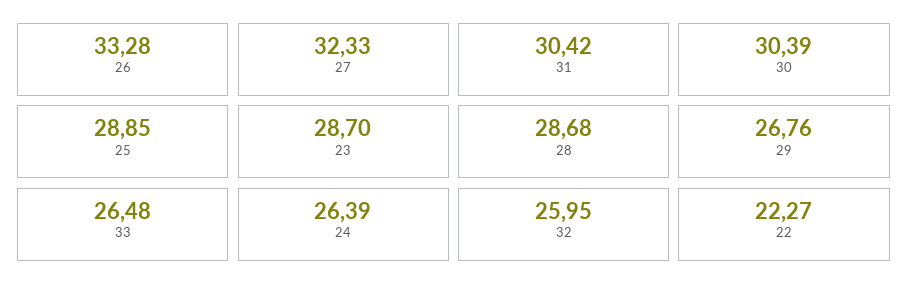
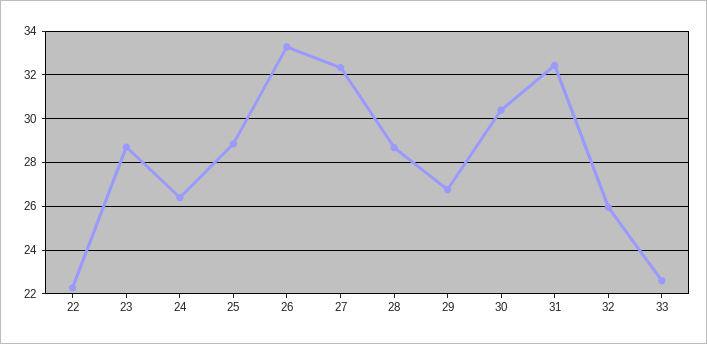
31: 30.42 -> 32.5
33: 26.48 -> 22.5

